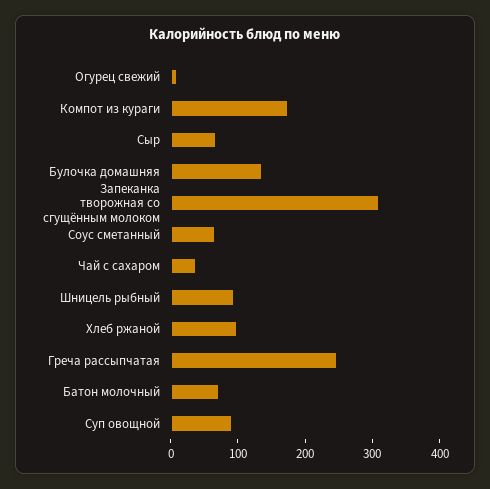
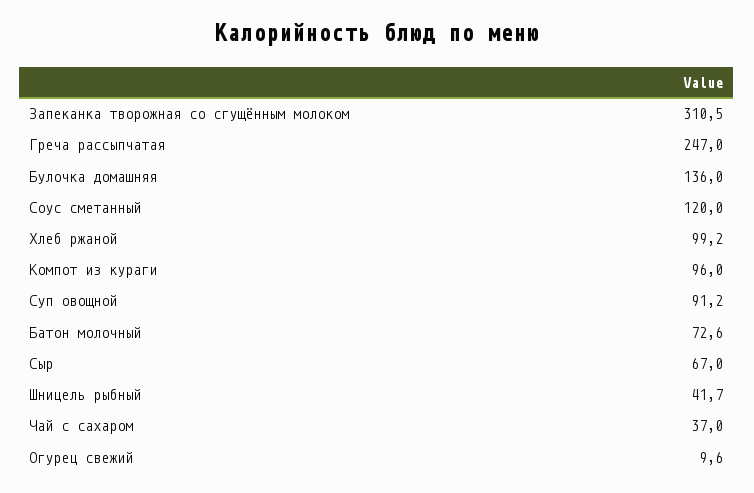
Компот из кураги: 180 -> 96
Соус сметанный: 60 -> 120
Шницель рыбный: 100 -> 41.7

